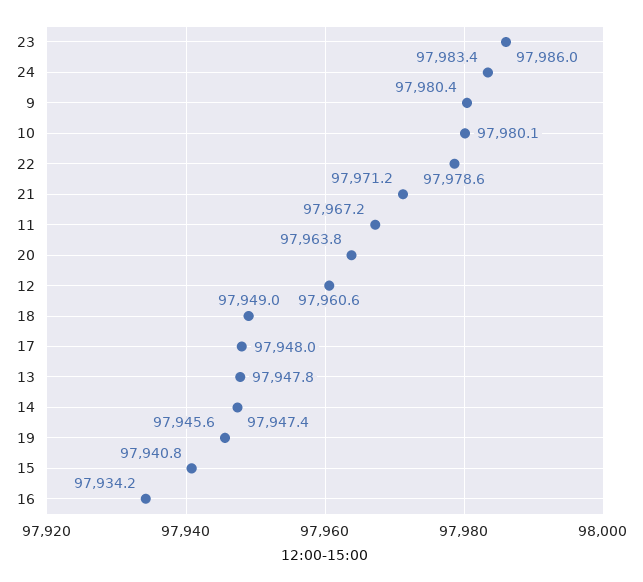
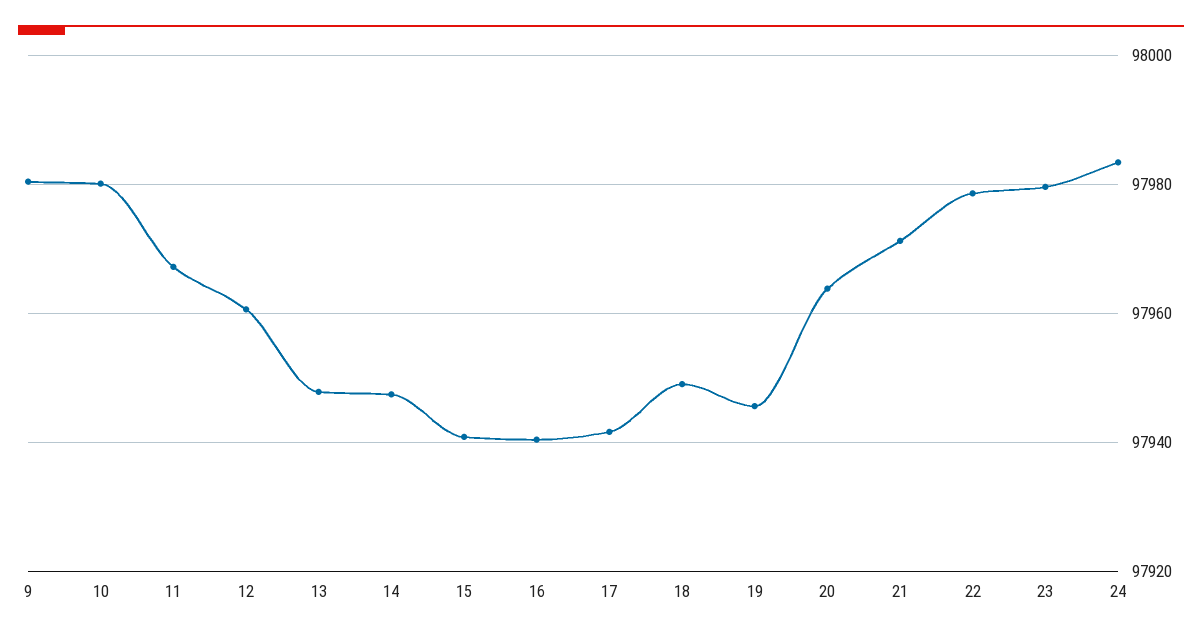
23: 97986 -> 97980
17: 97948 -> 97942
16: 97934.2 -> 97940

